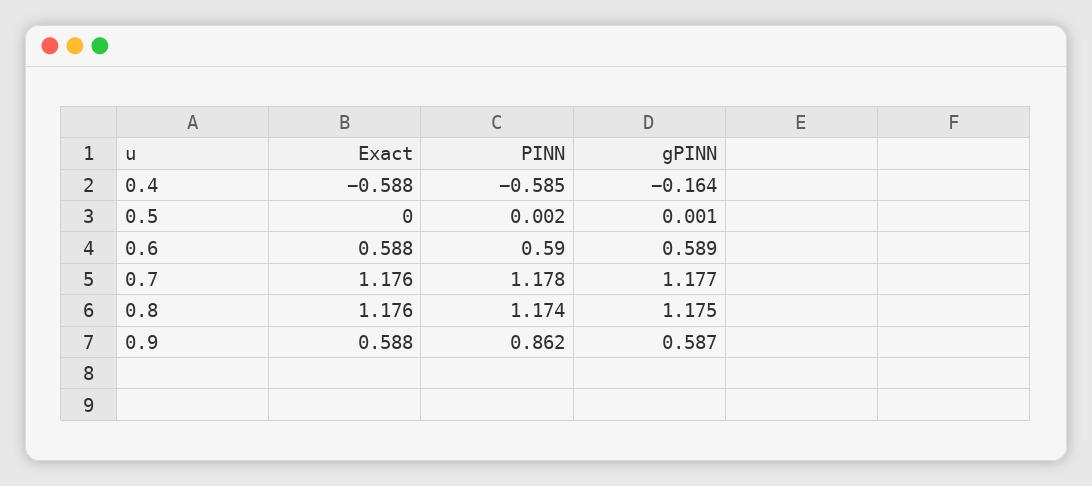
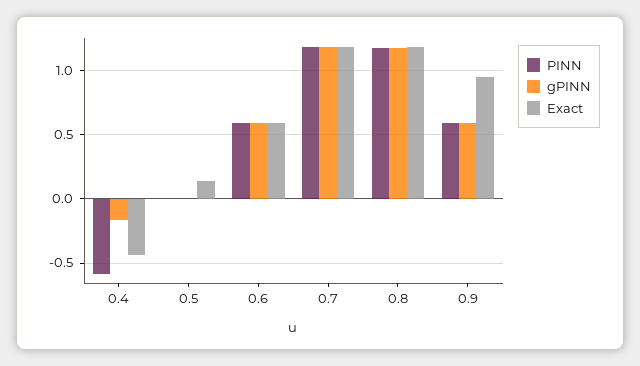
Exact, 0.4: -0.588 -> -0.45
Exact, 0.5: 0 -> 0.15
Exact, 0.9: 0.588 -> 0.95
PINN, 0.9: 0.862 -> 0.6

